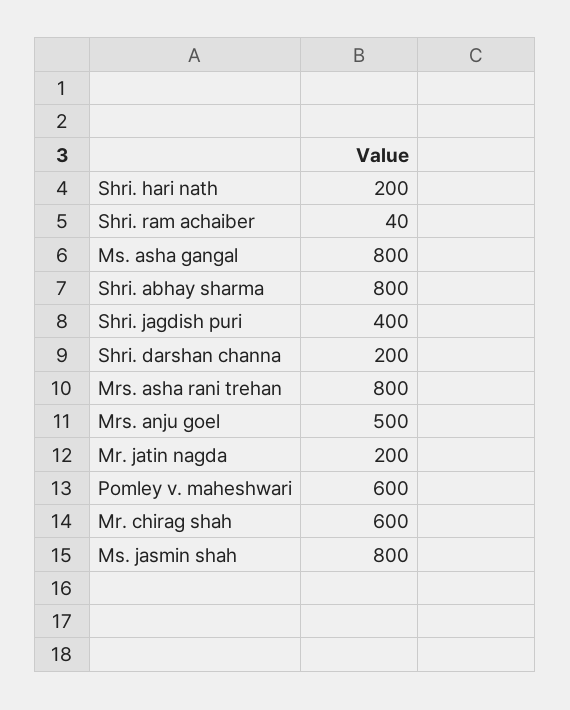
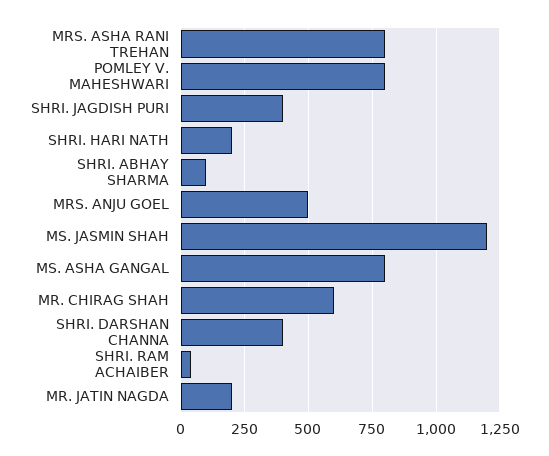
Shri. abhay sharma: 800 -> 100
Shri. darshan channa: 200 -> 400
Pomley v. maheshwari: 600 -> 800
Ms. jasmin shah: 800 -> 1200

